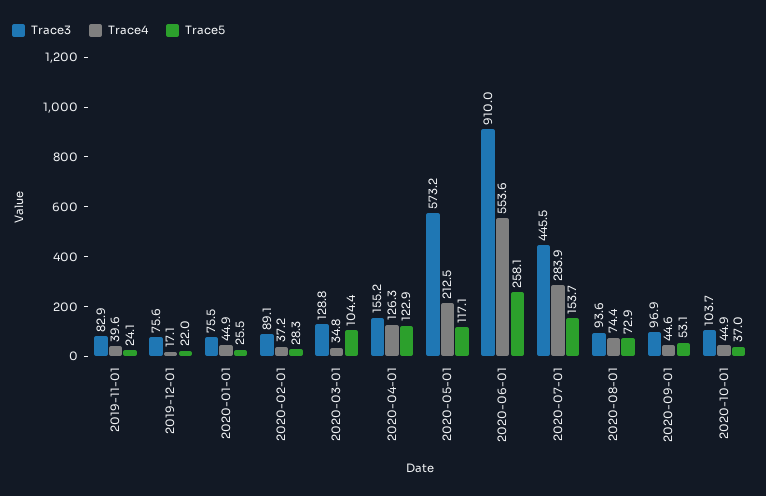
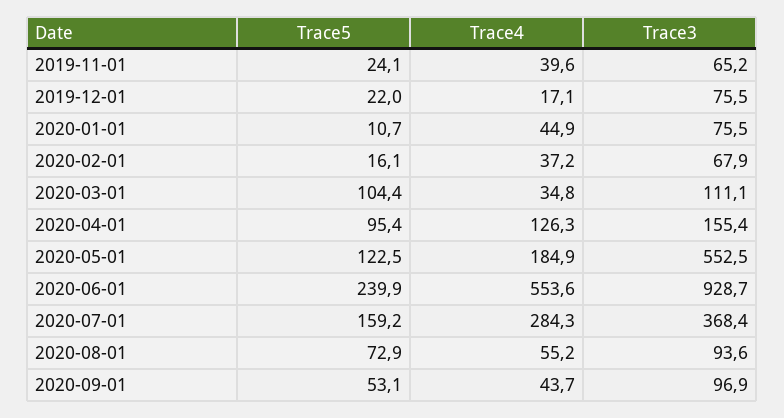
Trace3, 2019-11-01: 82.9 -> 65.2
Trace3, 2019-12-01: 75.6 -> 75.5
Trace5, 2020-01-01: 25.5 -> 10.7
Trace3, 2020-02-01: 89.1 -> 67.9
Trace5, 2020-02-01: 28.3 -> 16.1
Trace3, 2020-03-01: 128.8 -> 111.1
Trace3, 2020-04-01: 155.2 -> 155.4
Trace5, 2020-04-01: 122.9 -> 95.4
Trace3, 2020-05-01: 573.2 -> 552.5
Trace4, 2020-05-01: 212.5 -> 184.9
Trace5, 2020-05-01: 117.1 -> 122.5
Trace3, 2020-06-01: 910 -> 928.7
Trace5, 2020-06-01: 258.1 -> 239.9
Trace3, 2020-07-01: 445.5 -> 368.4
Trace4, 2020-07-01: 283.9 -> 284.3
Trace5, 2020-07-01: 153.7 -> 159.2
Trace4, 2020-08-01: 74.4 -> 55.2
Trace4, 2020-09-01: 44.6 -> 43.7
Trace3, 2020-10-01: 103.7 -> none
Trace4, 2020-10-01: 44.9 -> none
Trace5, 2020-10-01: 37 -> none

